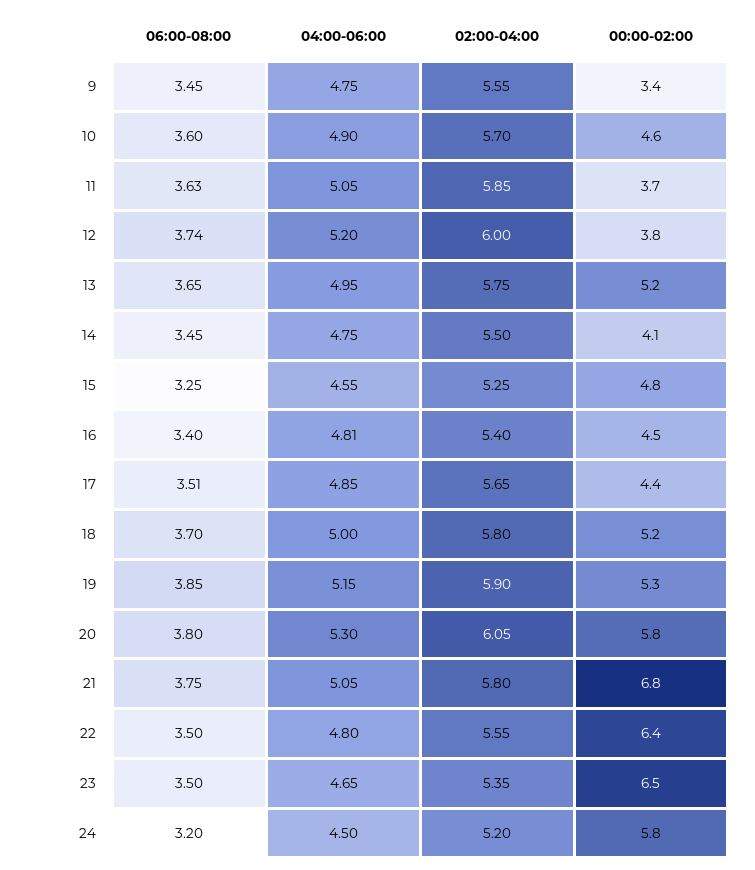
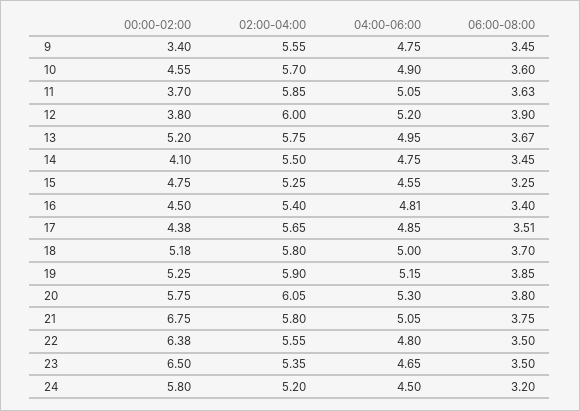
06:00-08:00, 12: 3.74 -> 3.9
06:00-08:00, 13: 3.65 -> 3.67

